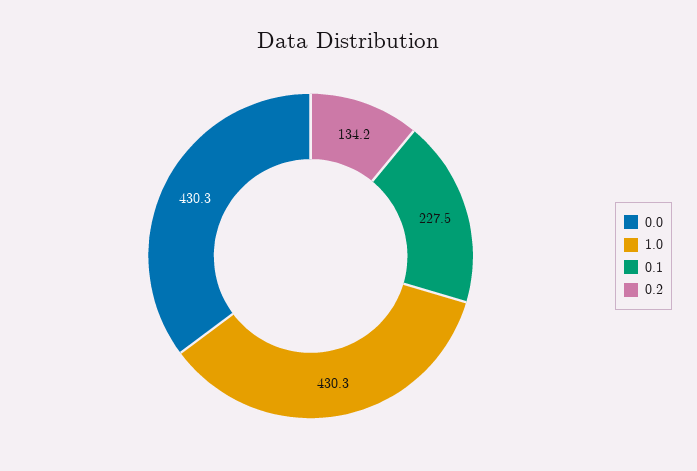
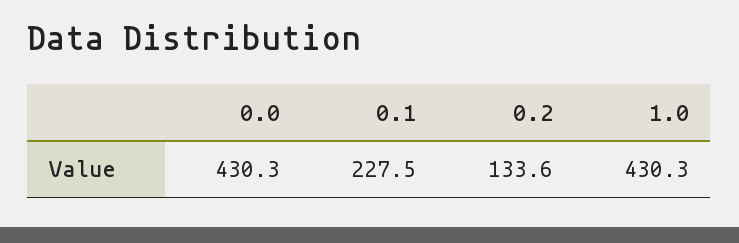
0.2: 134.2 -> 133.6

